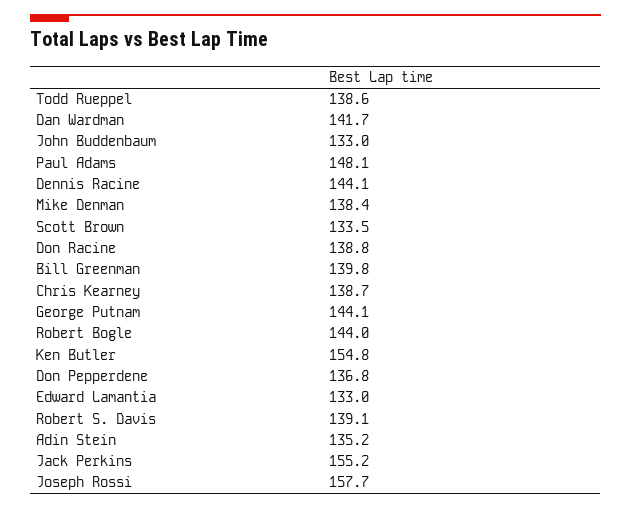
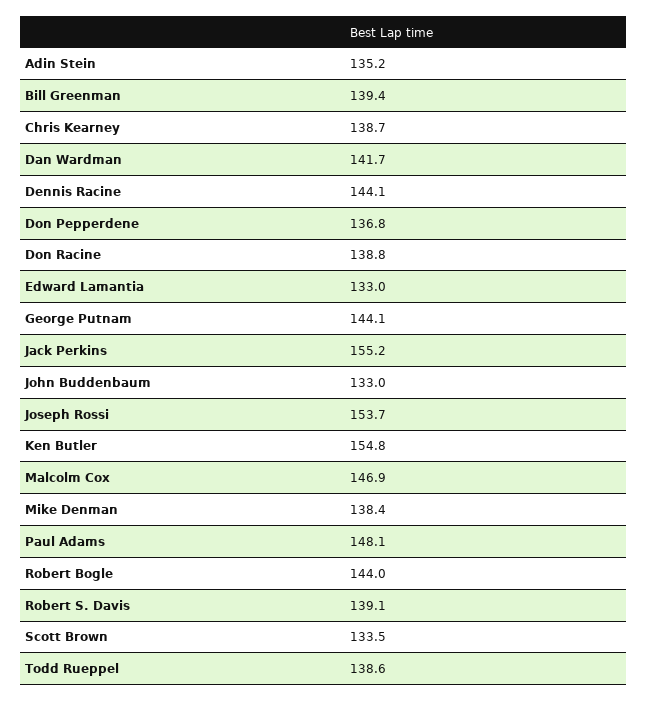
Bill Greenman: 139.8 -> 139.4
Joseph Rossi: 157.7 -> 153.7
Malcolm Cox: none -> 146.9

